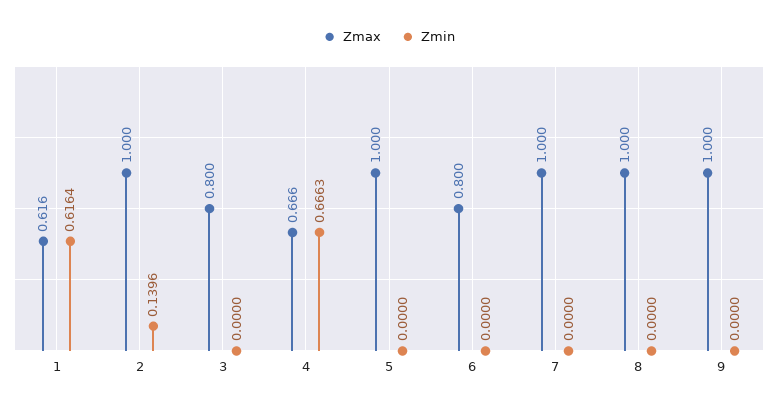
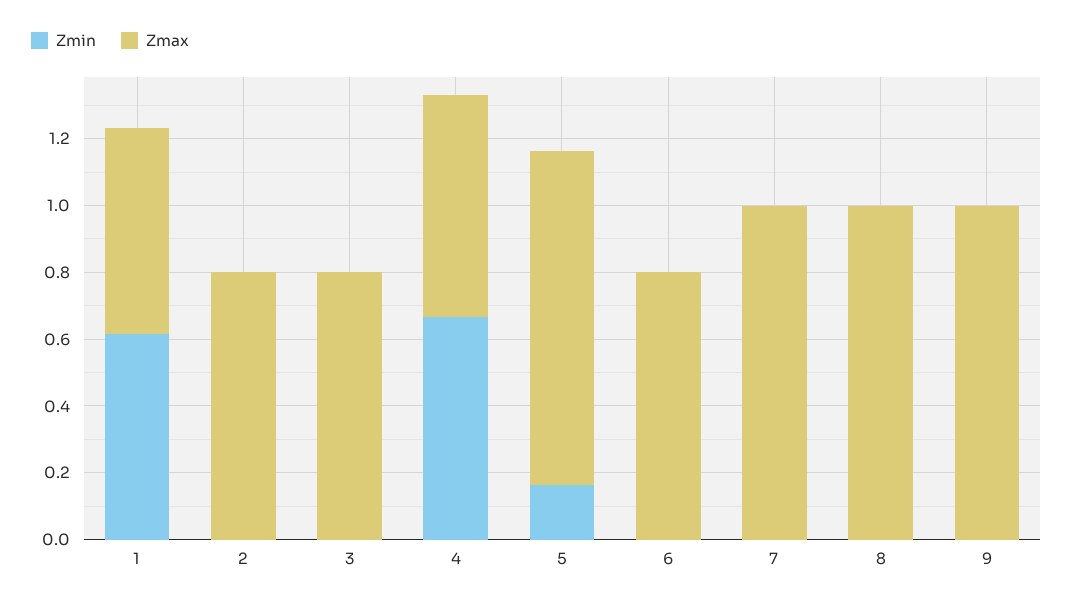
Zmax, 2: 1 -> 0.8
Zmin, 2: 0.1396 -> 0
Zmin, 5: 0 -> 0.15

